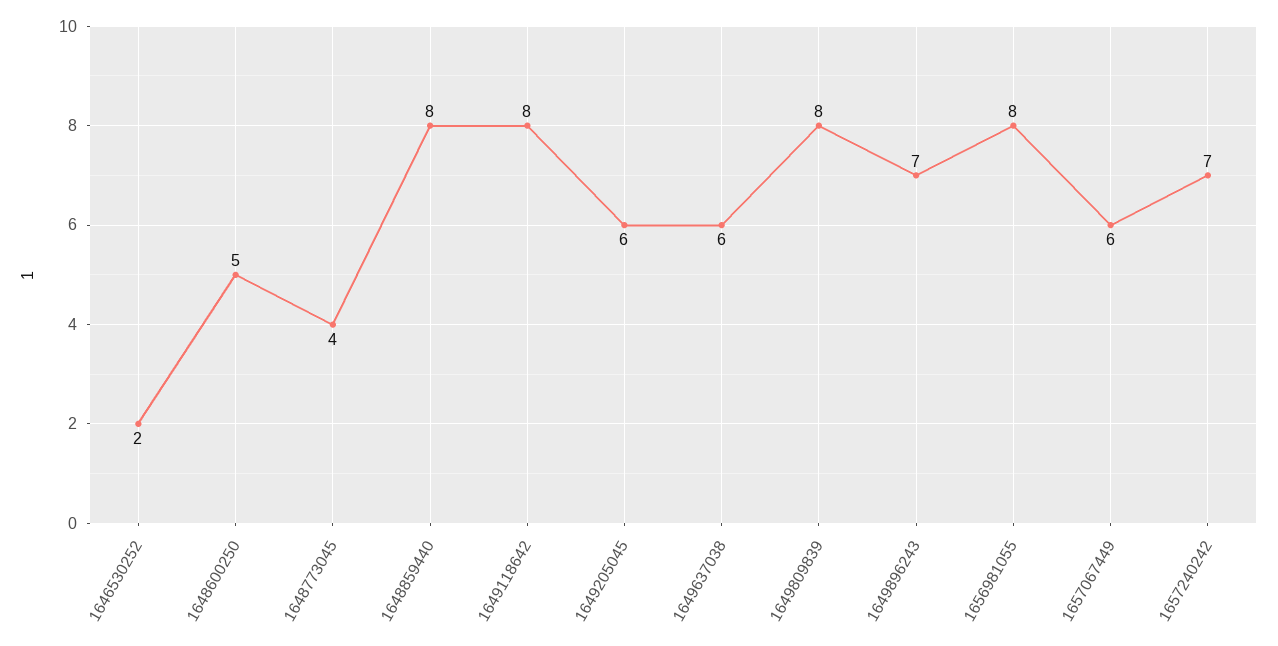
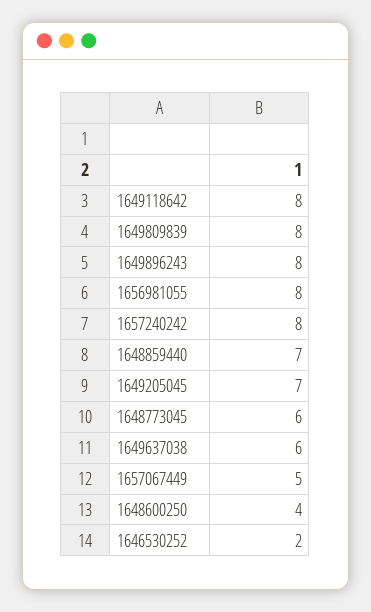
1648600250: 5 -> 4
1648773045: 4 -> 6
1648859440: 8 -> 7
1649205045: 6 -> 7
1649896243: 7 -> 8
1657067449: 6 -> 5
1657240242: 7 -> 8

